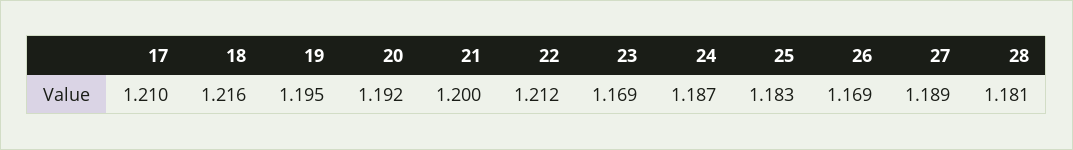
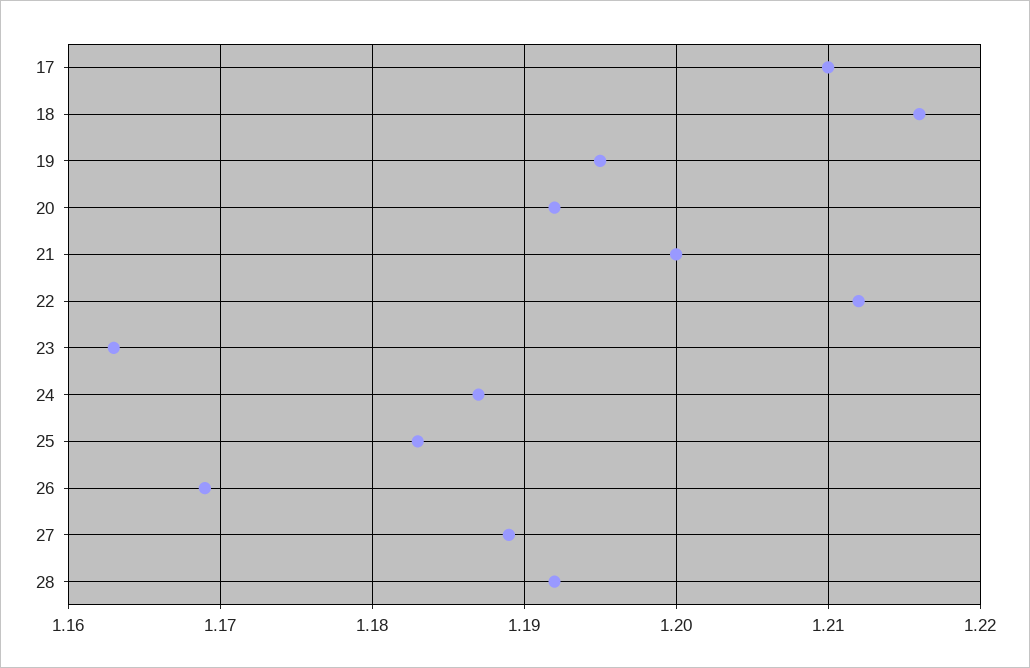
23: 1.169 -> 1.163
28: 1.181 -> 1.192

